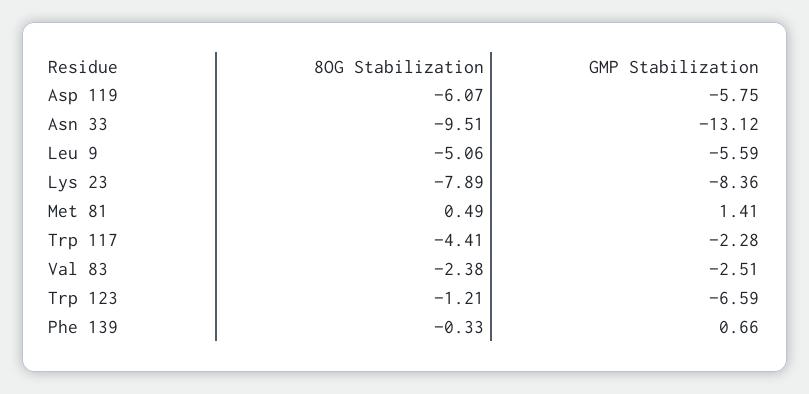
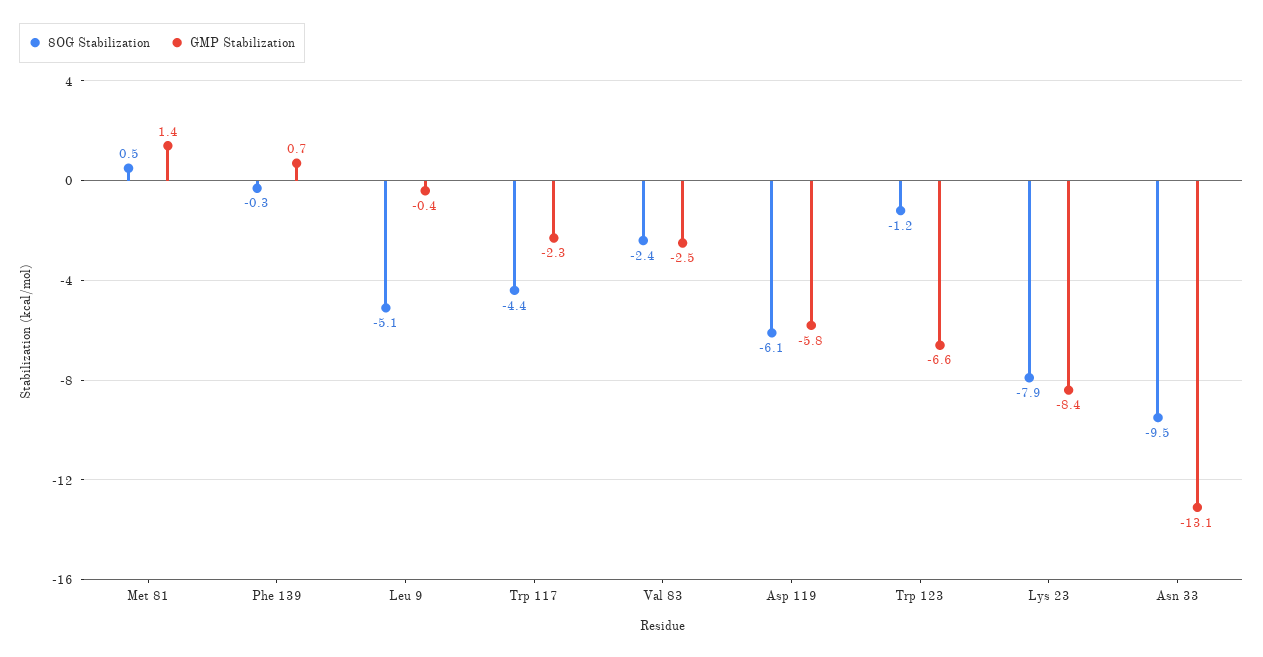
GMP Stabilization, Leu 9: -5.59 -> -0.4

